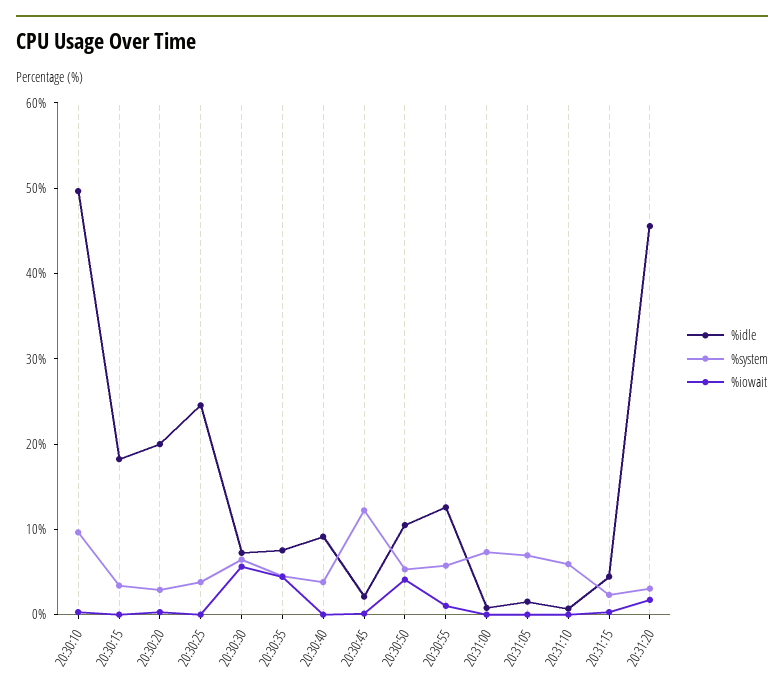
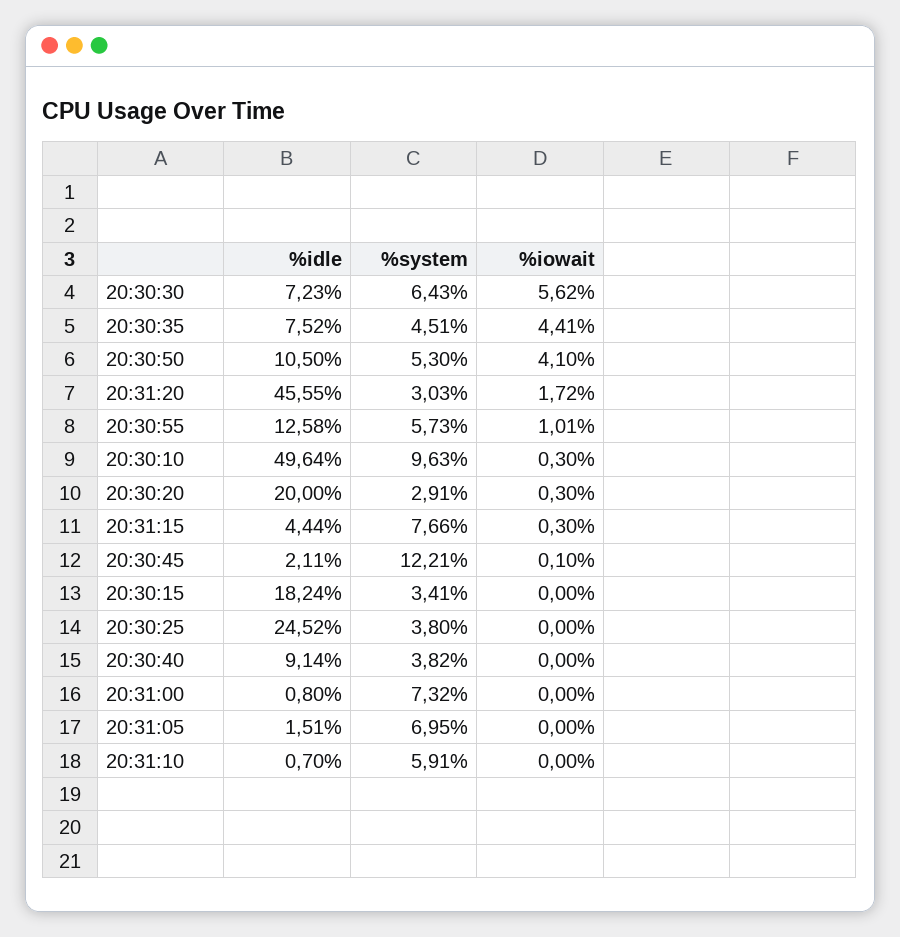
%system, 20:31:15: 2 -> 7.66

